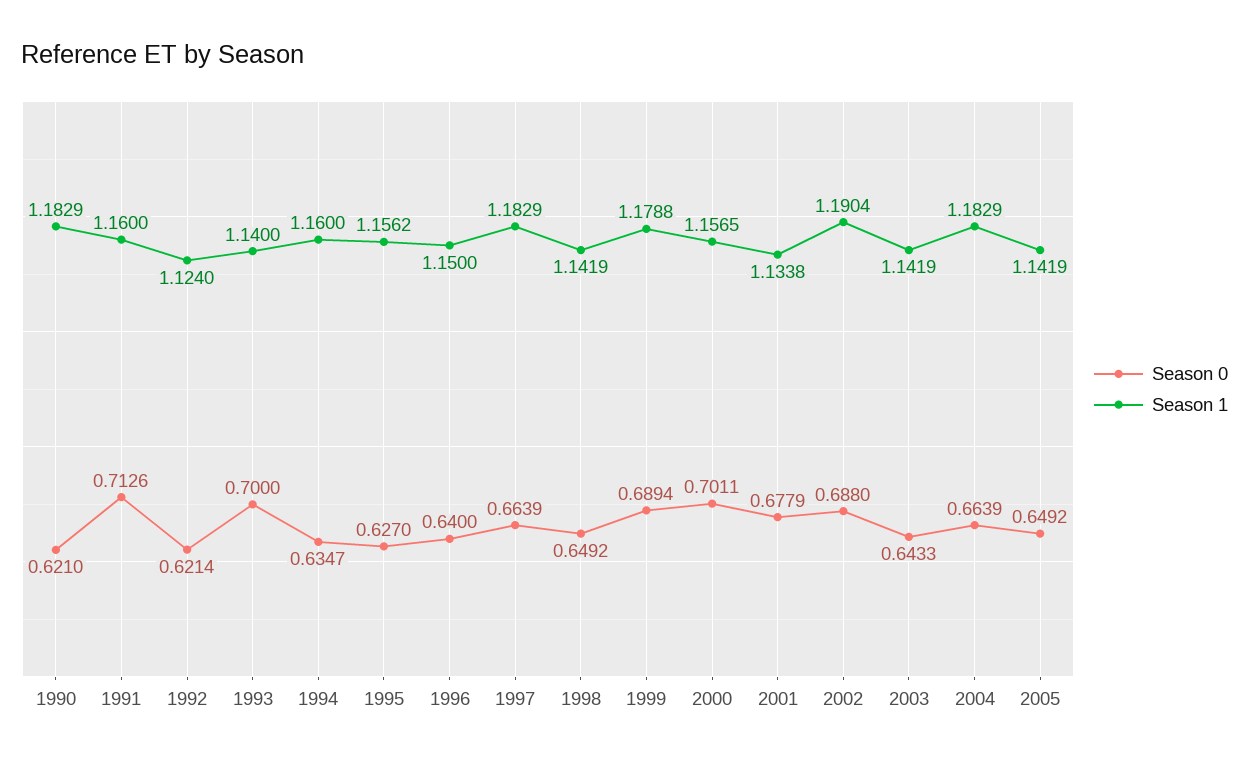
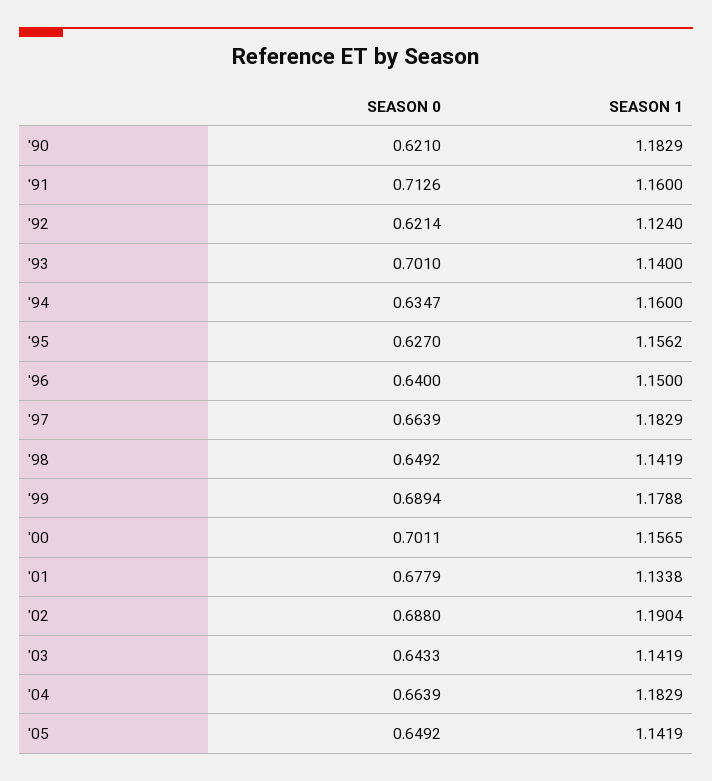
Season 0, 1993: 0.7 -> 0.701

